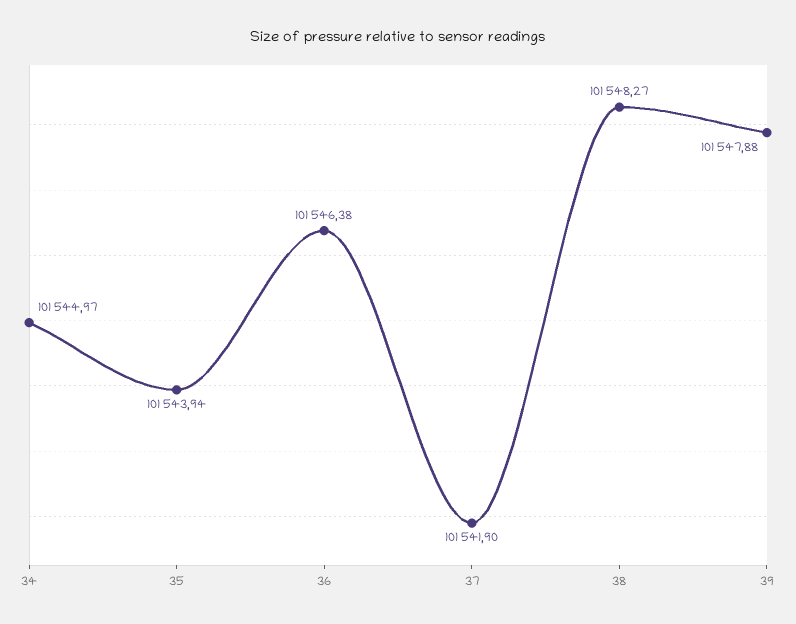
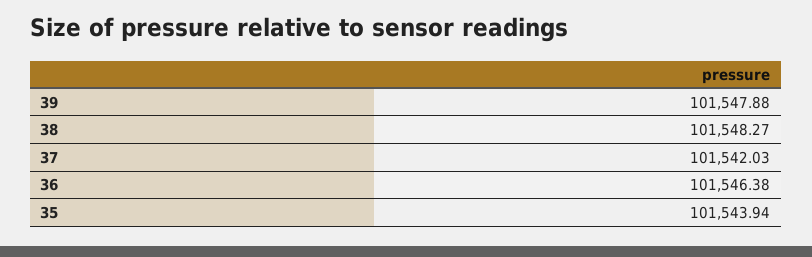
34: 101544.97 -> none
37: 101541.9 -> 101542.03

